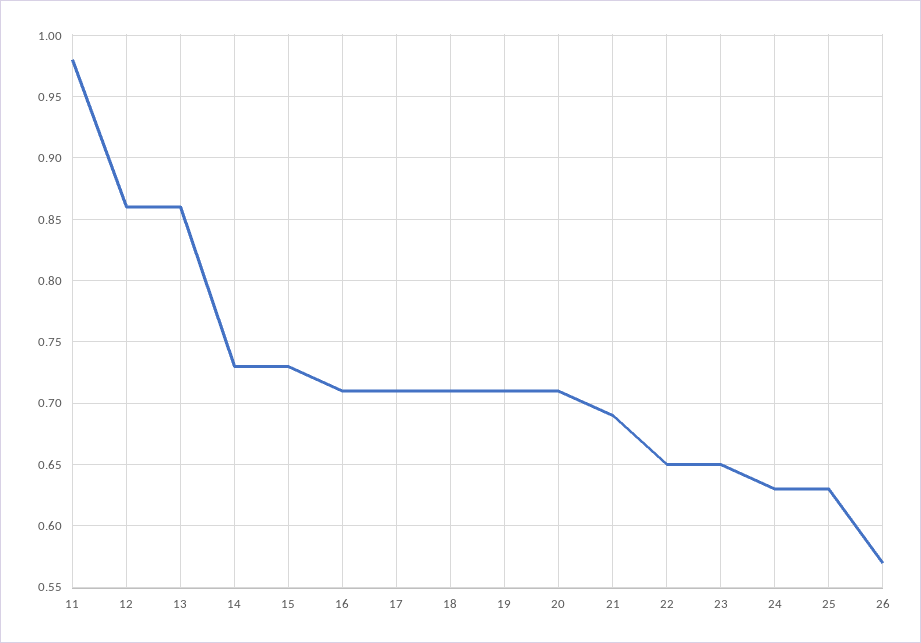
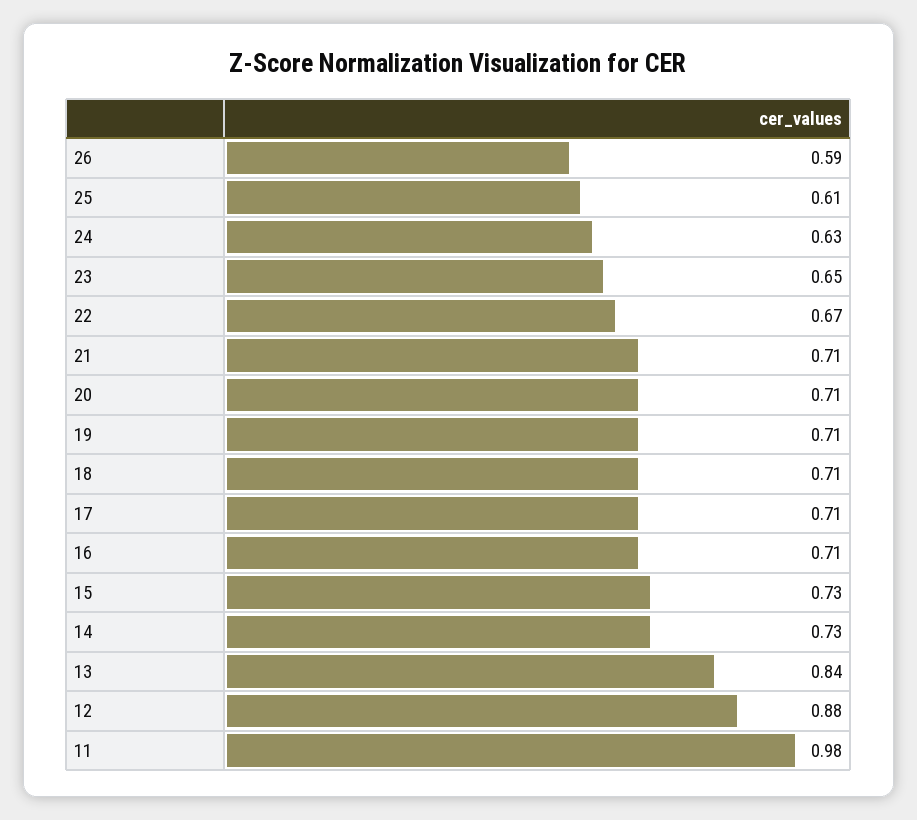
12: 0.86 -> 0.88
13: 0.86 -> 0.84
21: 0.69 -> 0.71
22: 0.65 -> 0.67
25: 0.63 -> 0.61
26: 0.57 -> 0.59

